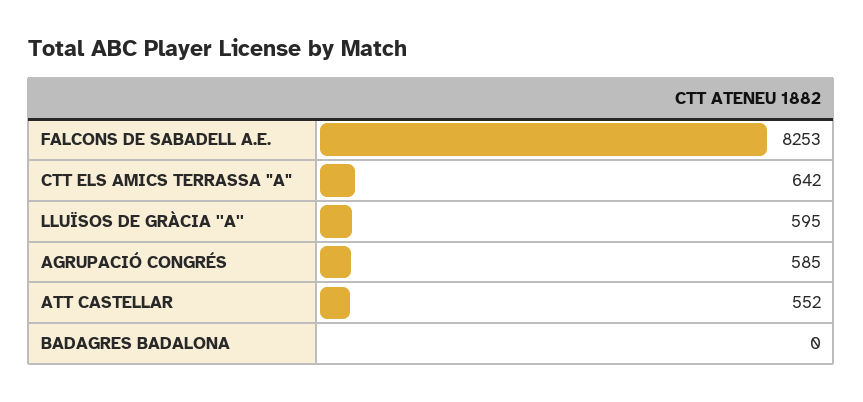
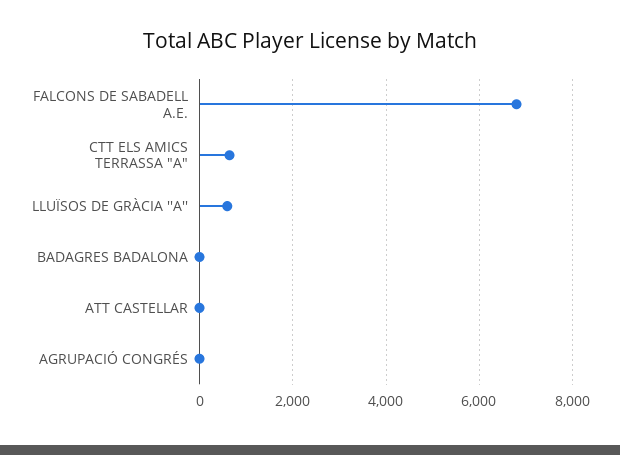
FALCONS DE SABADELL A.E.: 8253 -> 6800
AGRUPACIÓ CONGRÉS: 585 -> 0
ATT CASTELLAR: 552 -> 0

